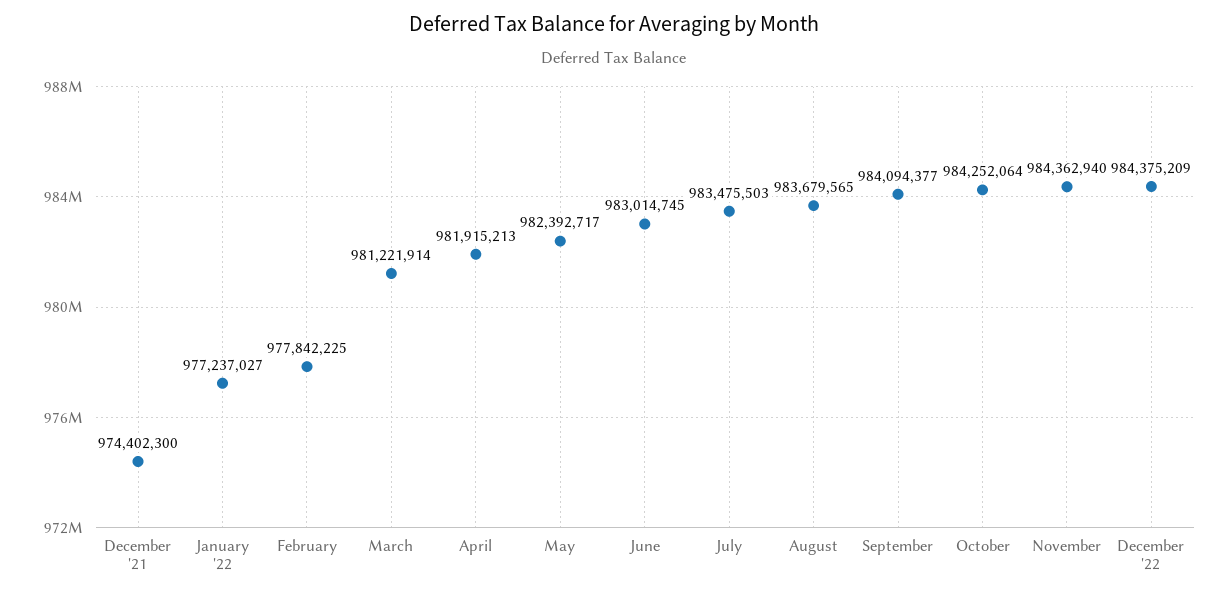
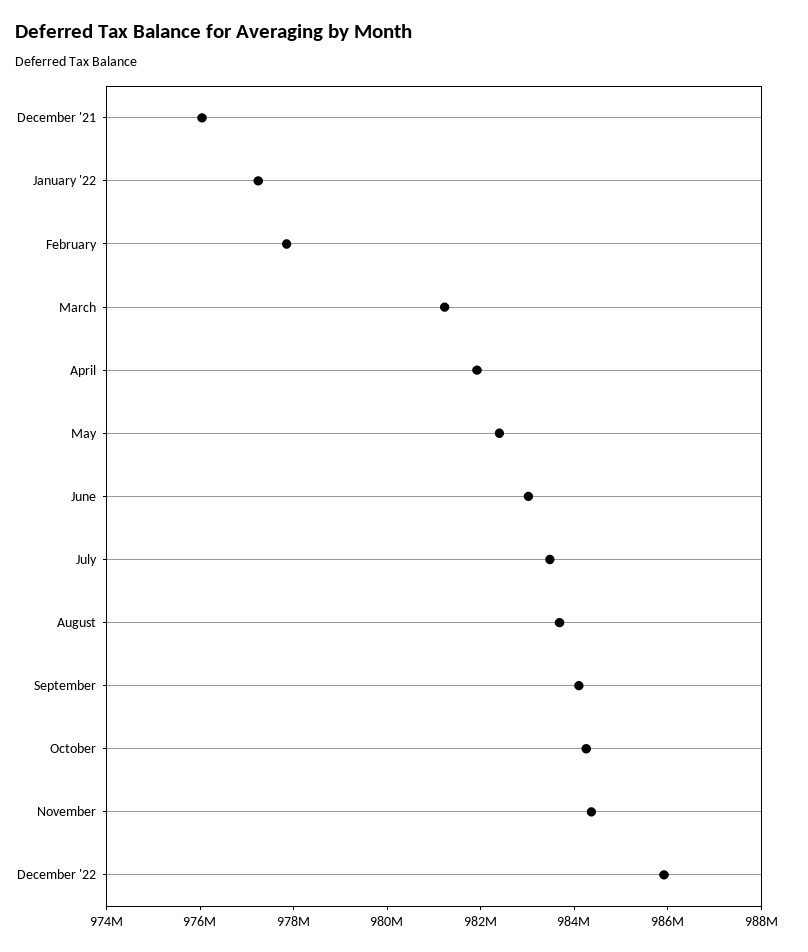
December '21: 974402300 -> 976000000
December '22: 984375209 -> 986000000

